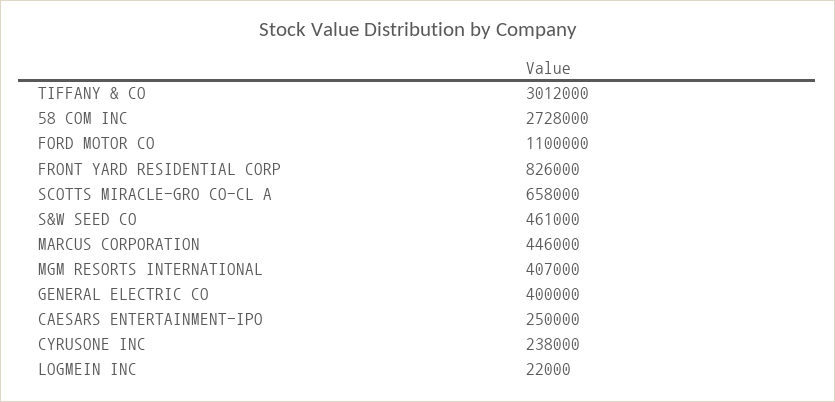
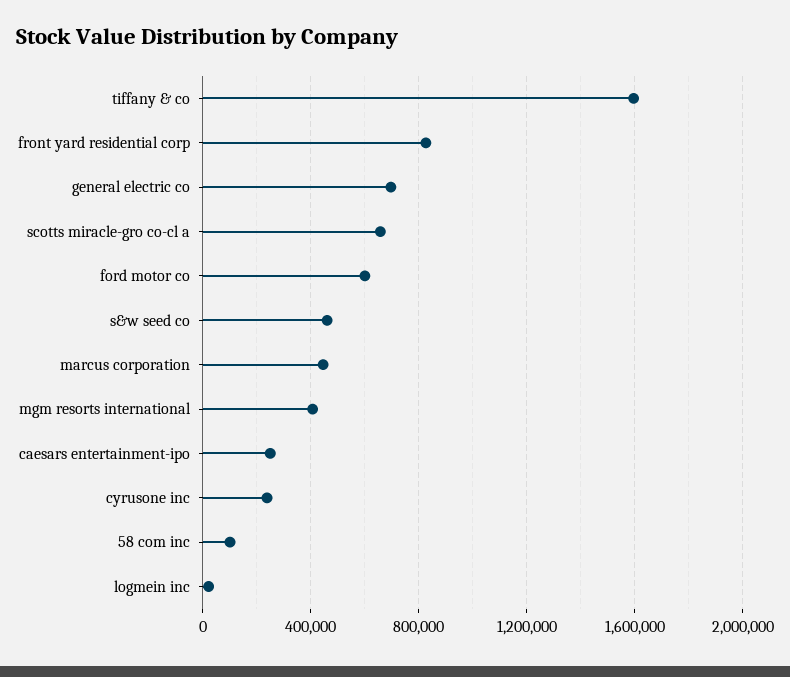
TIFFANY & CO: 3012000 -> 1600000
58 COM INC: 2728000 -> 100000
FORD MOTOR CO: 1100000 -> 600000
GENERAL ELECTRIC CO: 400000 -> 700000

